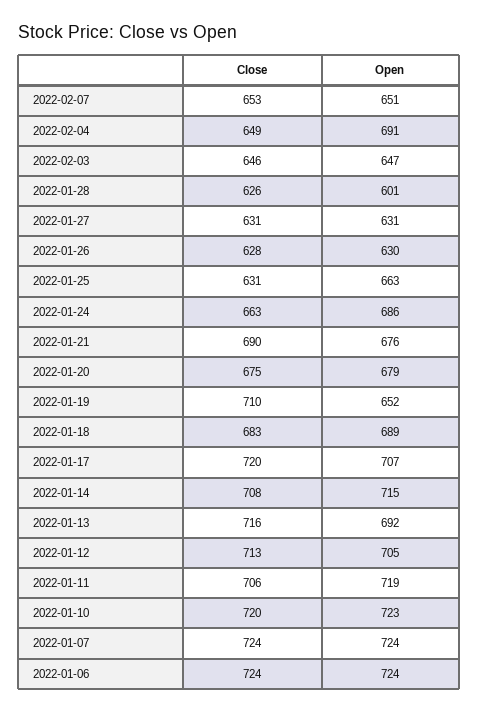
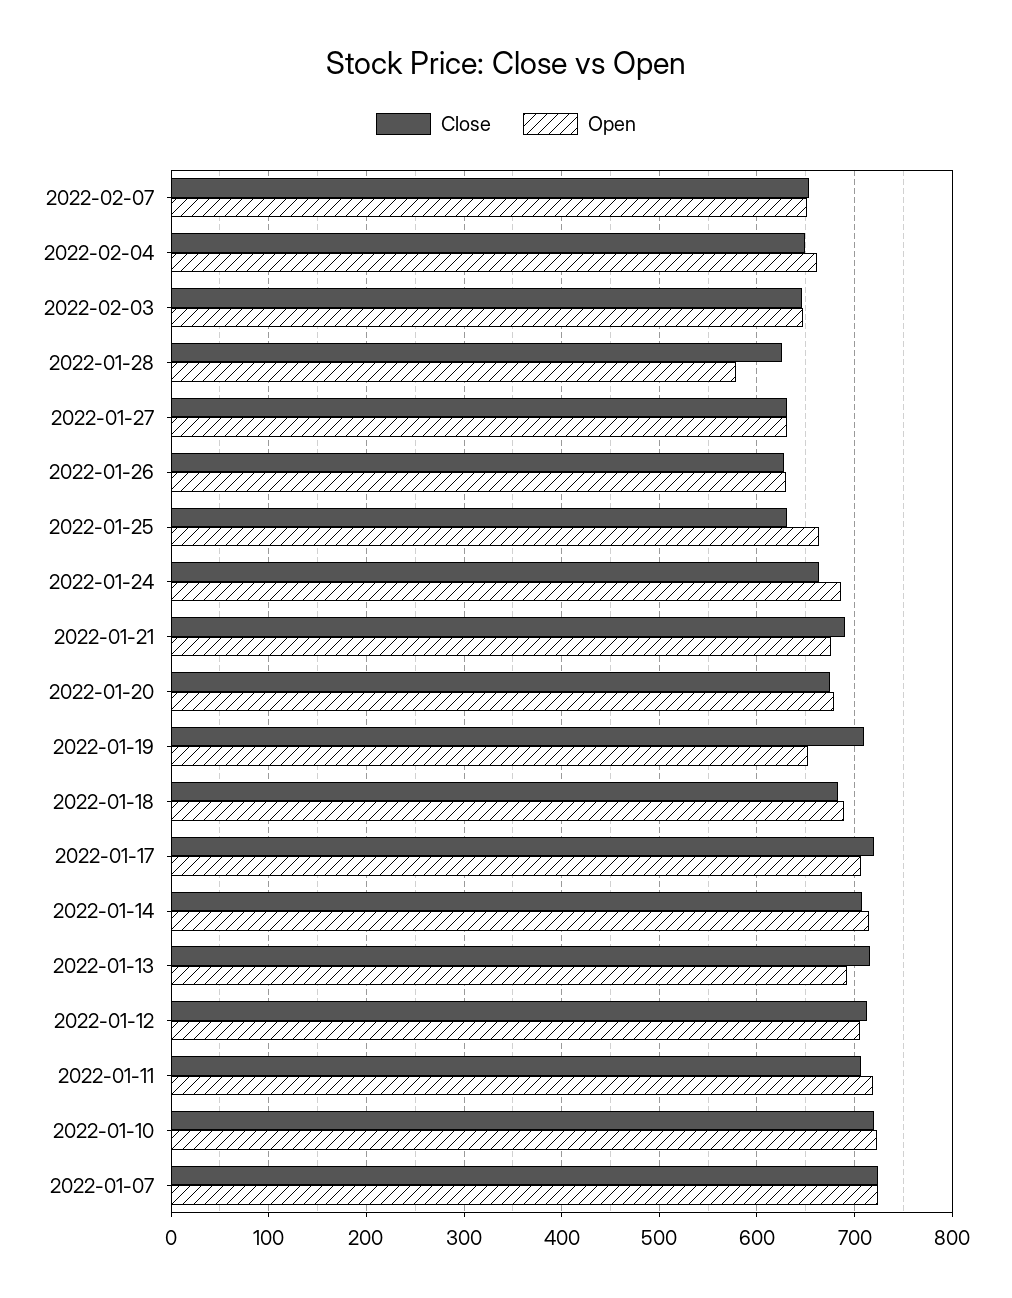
Open, 2022-02-04: 691 -> 660
Open, 2022-01-28: 601 -> 580
Close, 2022-01-06: 724 -> none
Open, 2022-01-06: 724 -> none

